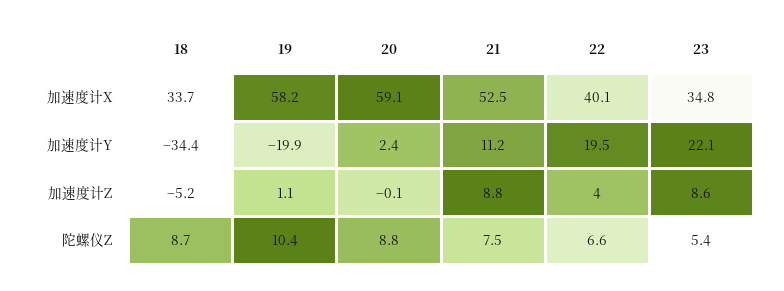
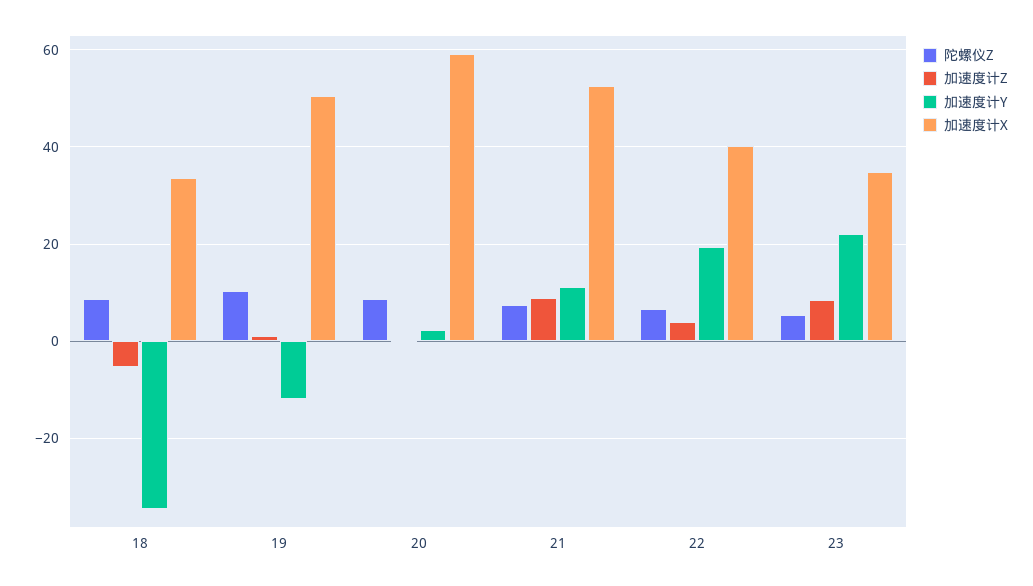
加速度计X, 19: 58.2 -> 50
加速度计Y, 19: -19.9 -> -12

